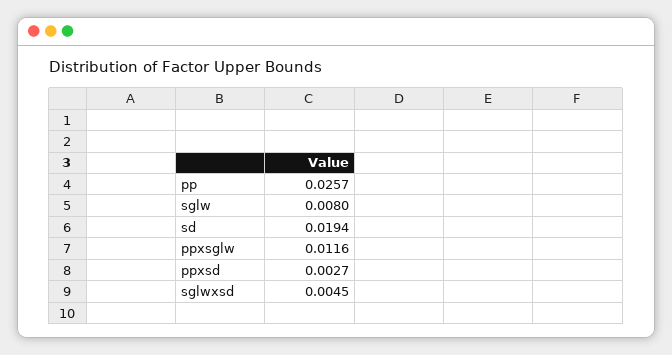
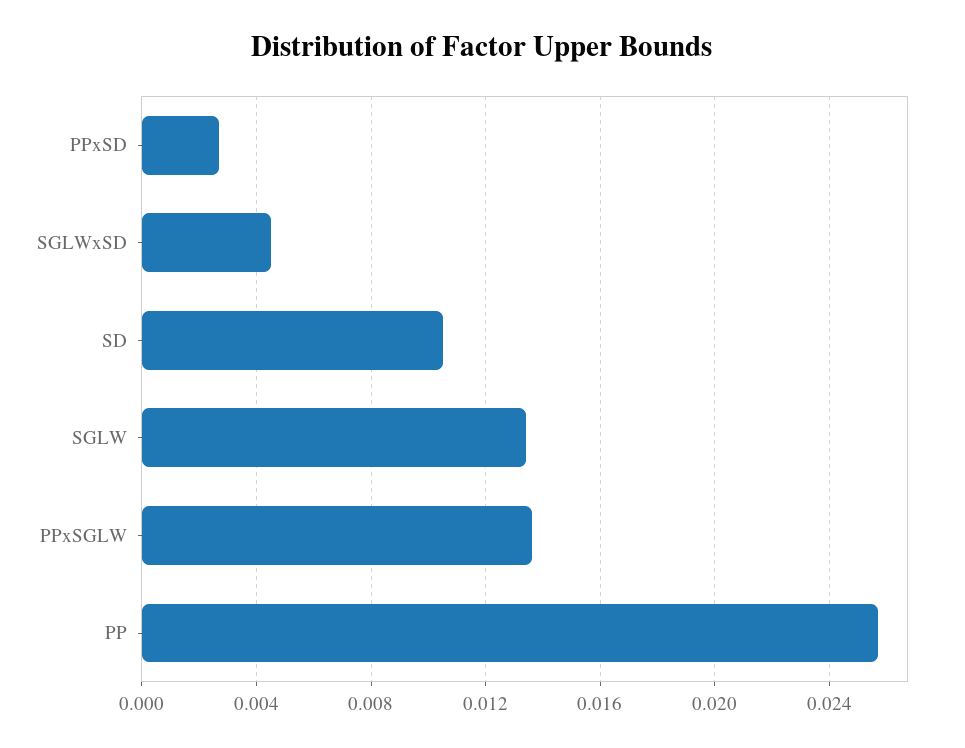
sglw: 0.008 -> 0.0135
sd: 0.0194 -> 0.0105
ppxsglw: 0.0116 -> 0.0135

